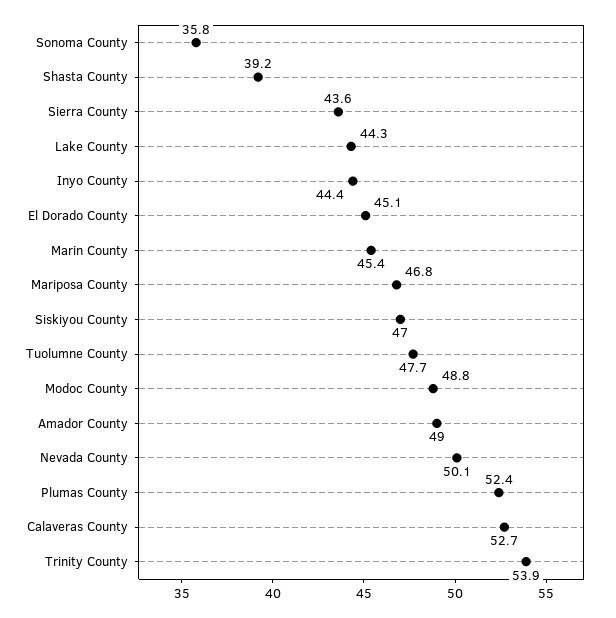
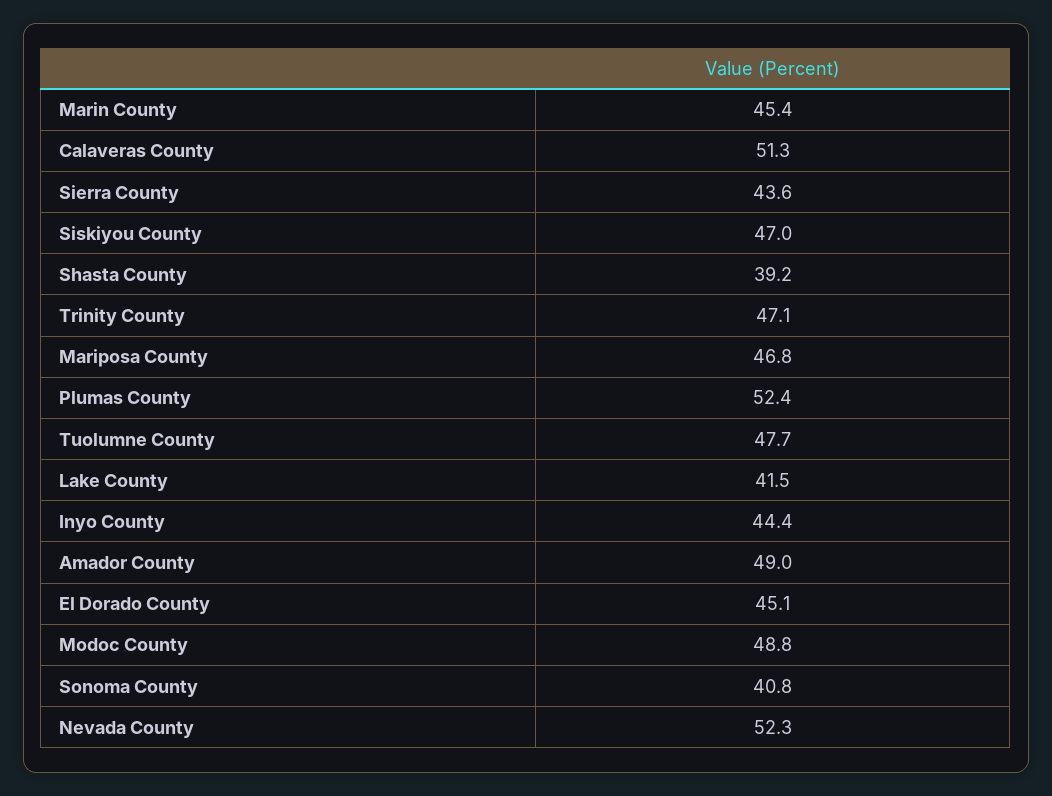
Sonoma County: 35.8 -> 40.8
Lake County: 44.3 -> 41.5
Nevada County: 50.1 -> 52.3
Calaveras County: 52.7 -> 51.3
Trinity County: 53.9 -> 47.1

